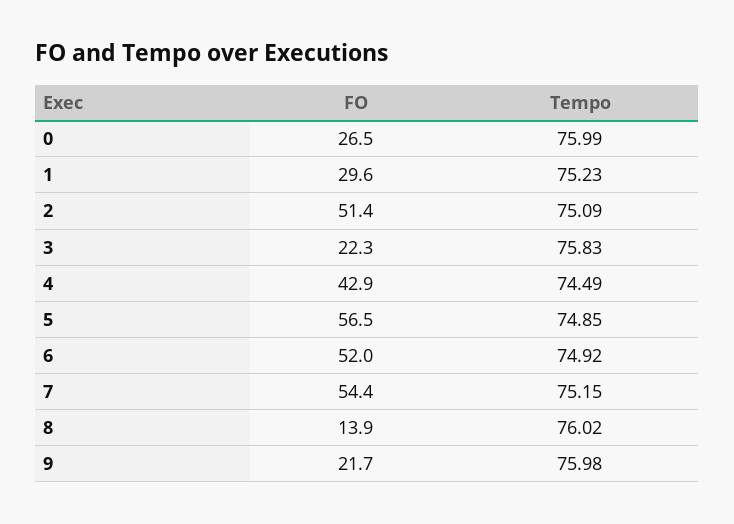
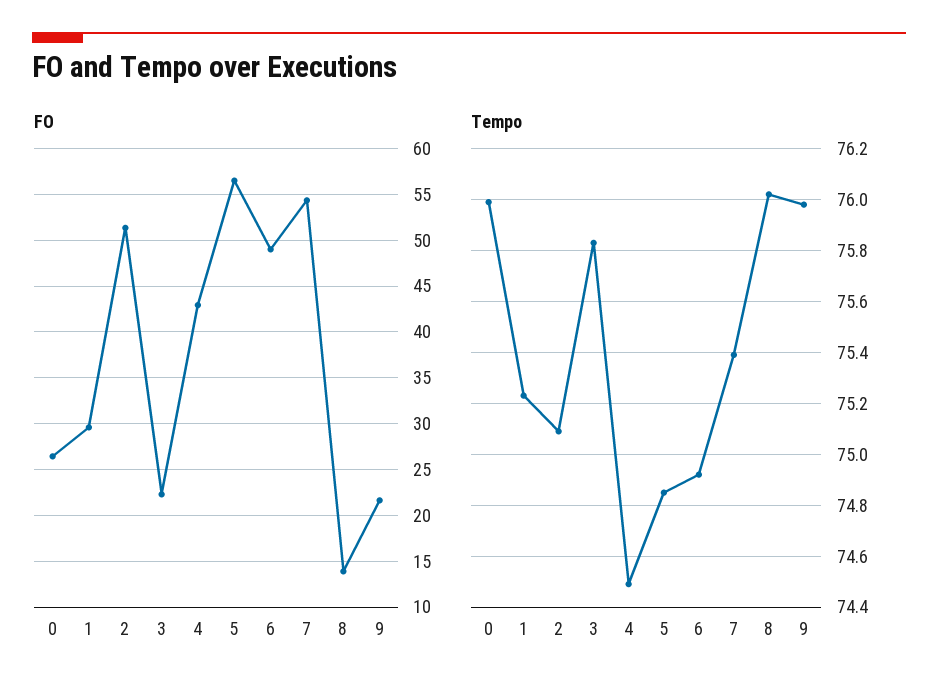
FO, 6: 52 -> 49
Tempo, 7: 75.15 -> 75.4

